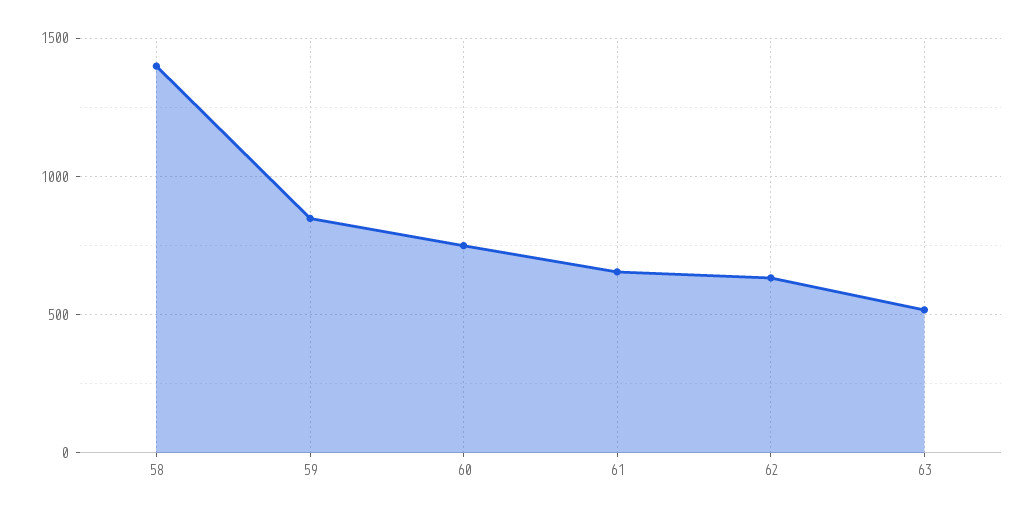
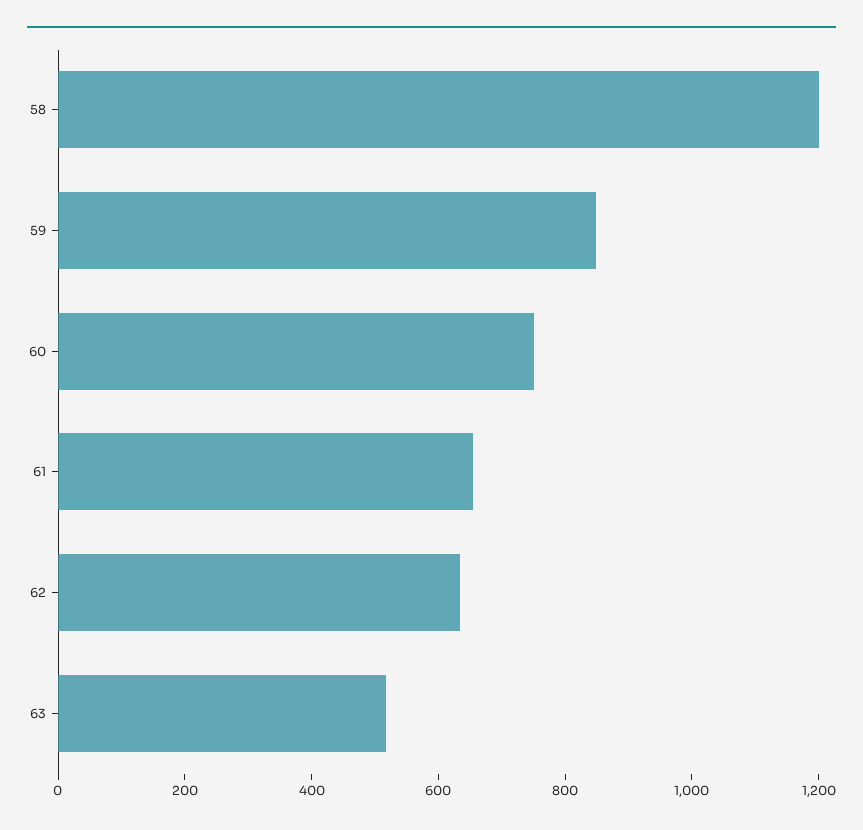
58: 1400 -> 1200

